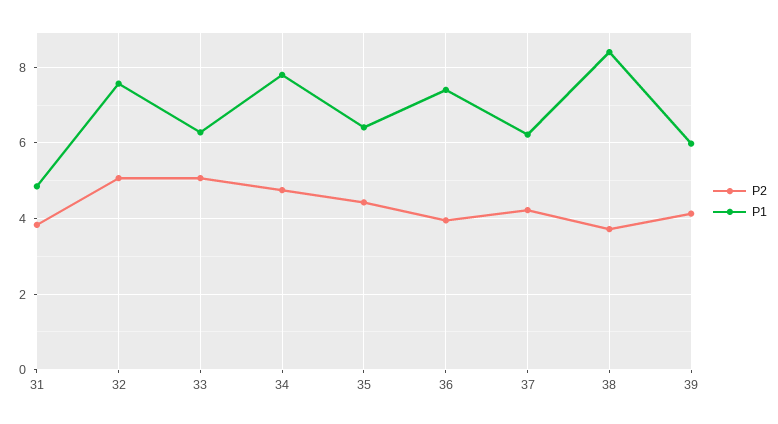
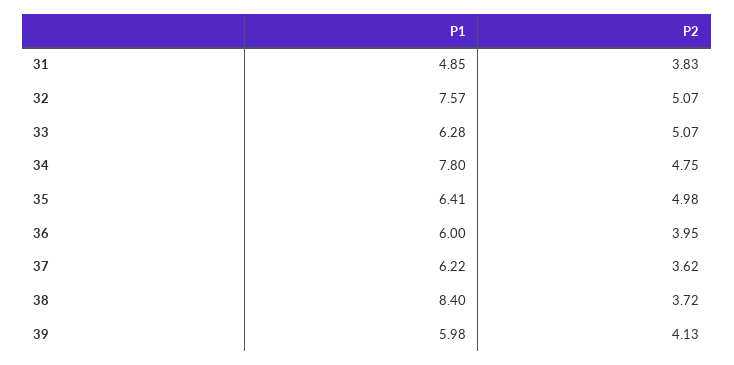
P2, 35: 4.4 -> 4.98
P1, 36: 7.4 -> 6
P2, 37: 4.2 -> 3.62

